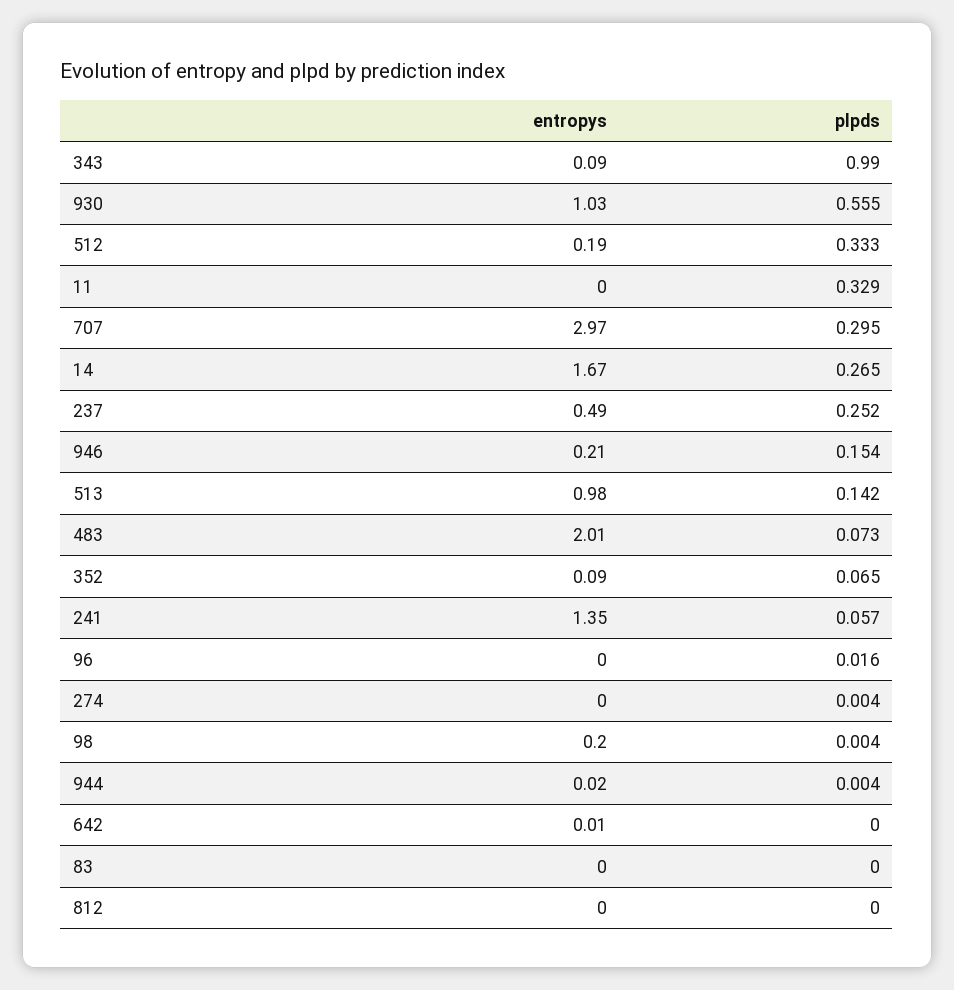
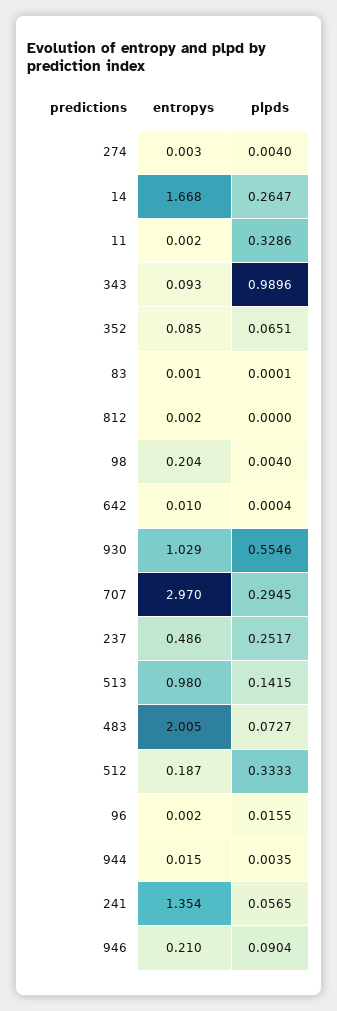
plpds, 946: 0.154 -> 0.0904

